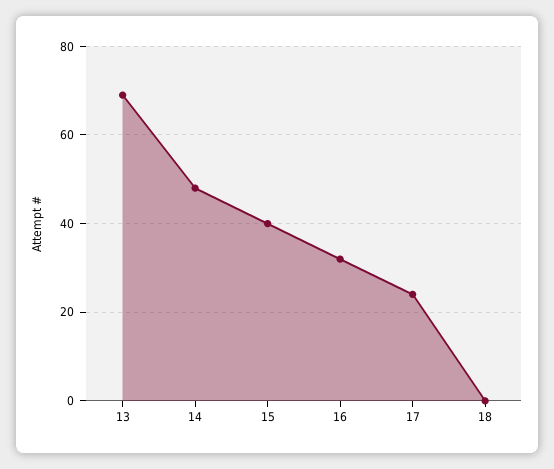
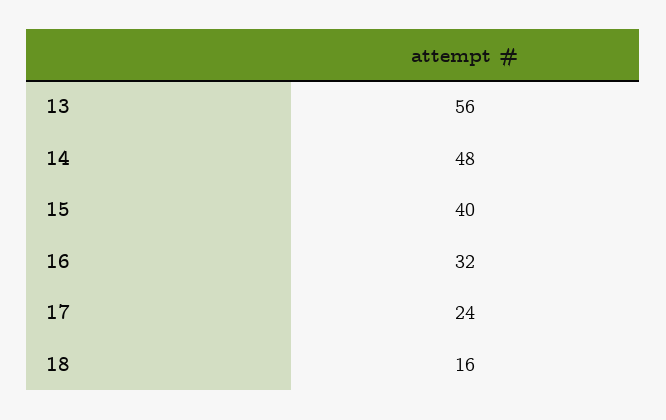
13: 70 -> 56
18: 0 -> 16

